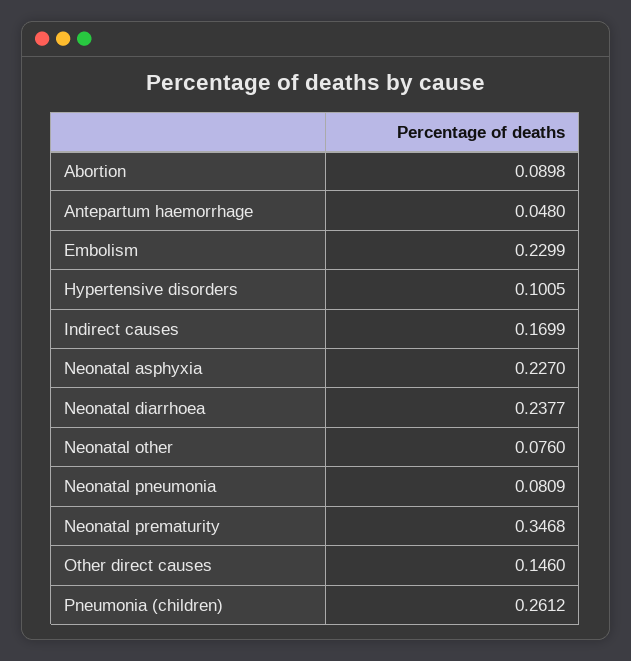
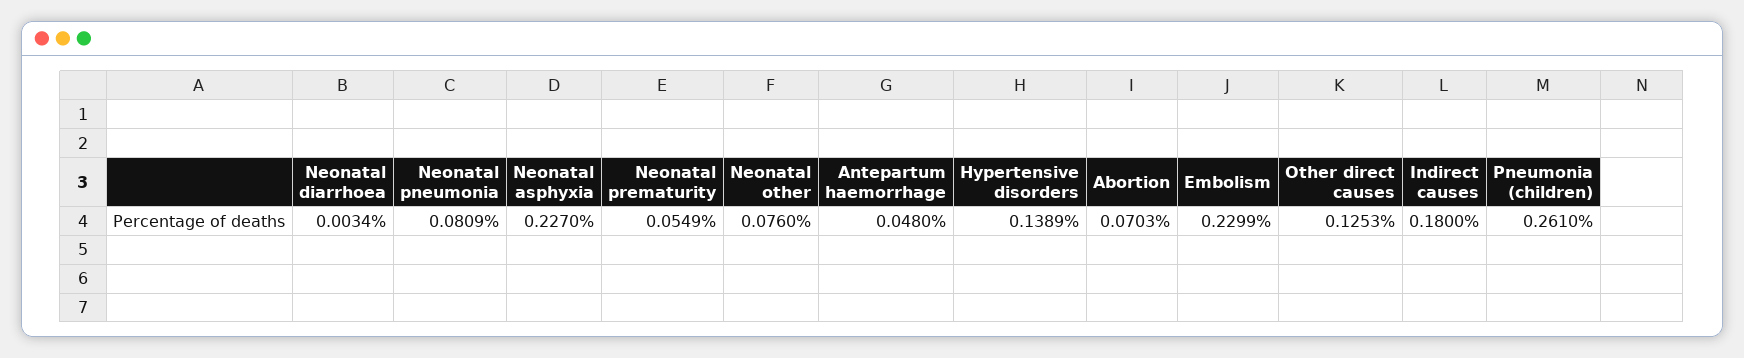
Abortion: 0.0898 -> 0.0703
Hypertensive disorders: 0.1005 -> 0.1389
Indirect causes: 0.1699 -> 0.18
Neonatal diarrhoea: 0.2377 -> 0.0034
Neonatal prematurity: 0.3468 -> 0.0549
Other direct causes: 0.146 -> 0.1253
Pneumonia (children): 0.2612 -> 0.261

